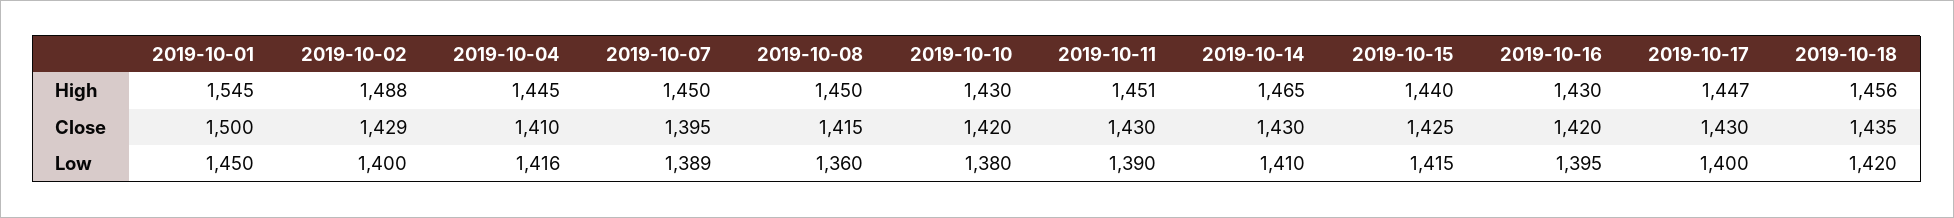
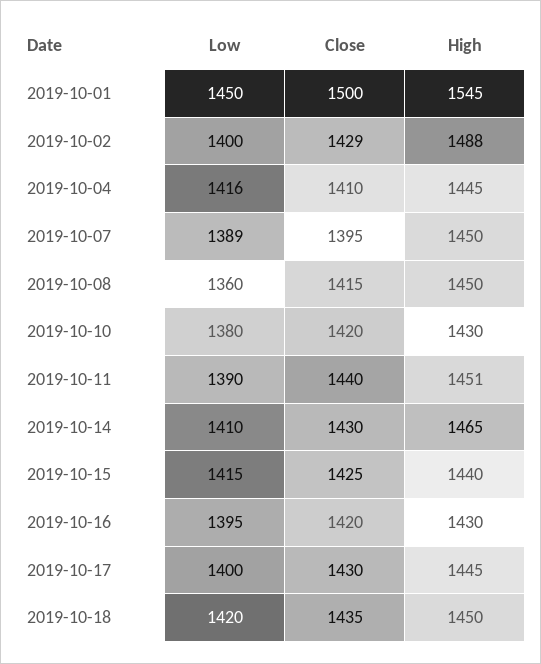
2019-10-17, High: 1447 -> 1445
2019-10-18, High: 1456 -> 1450
2019-10-11, Close: 1430 -> 1440

